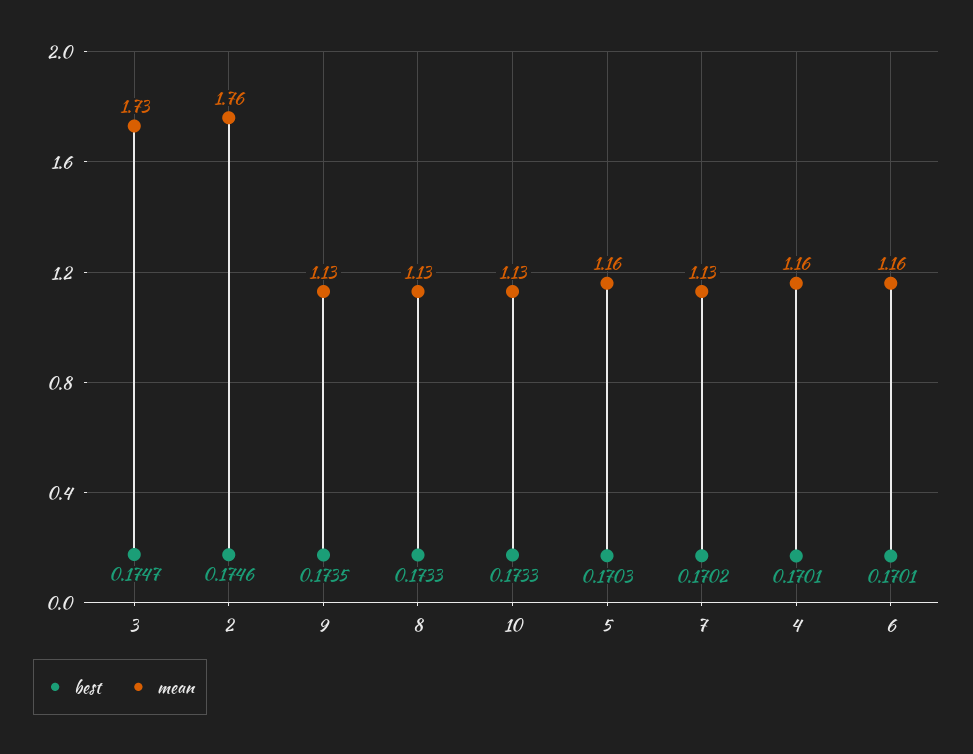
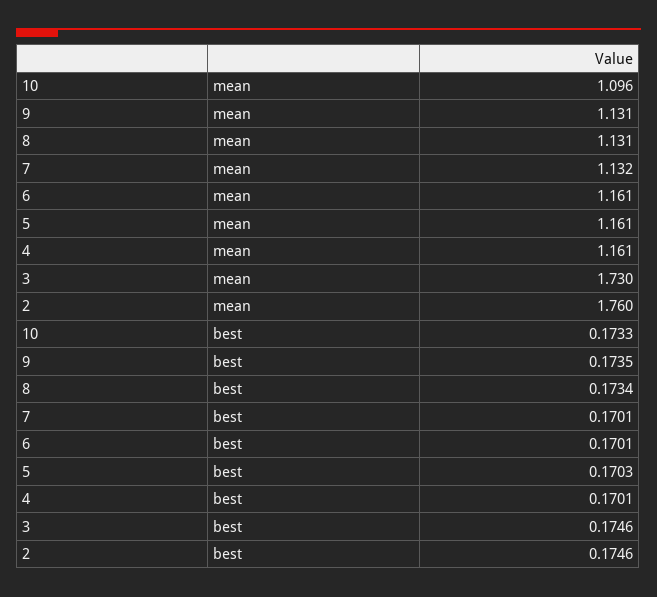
best, 3: 0.1747 -> 0.1746
best, 8: 0.1733 -> 0.1734
mean, 10: 1.13 -> 1.096
best, 7: 0.1702 -> 0.1701

